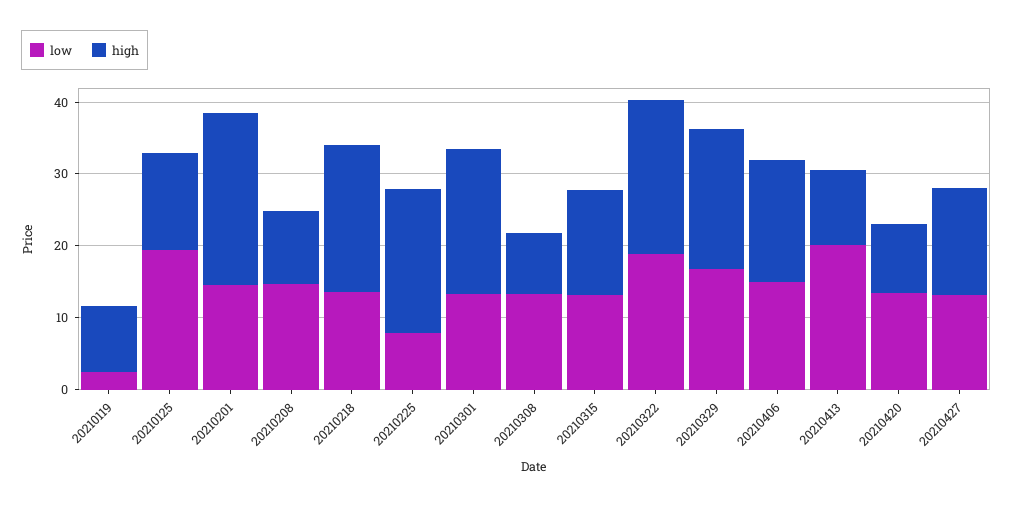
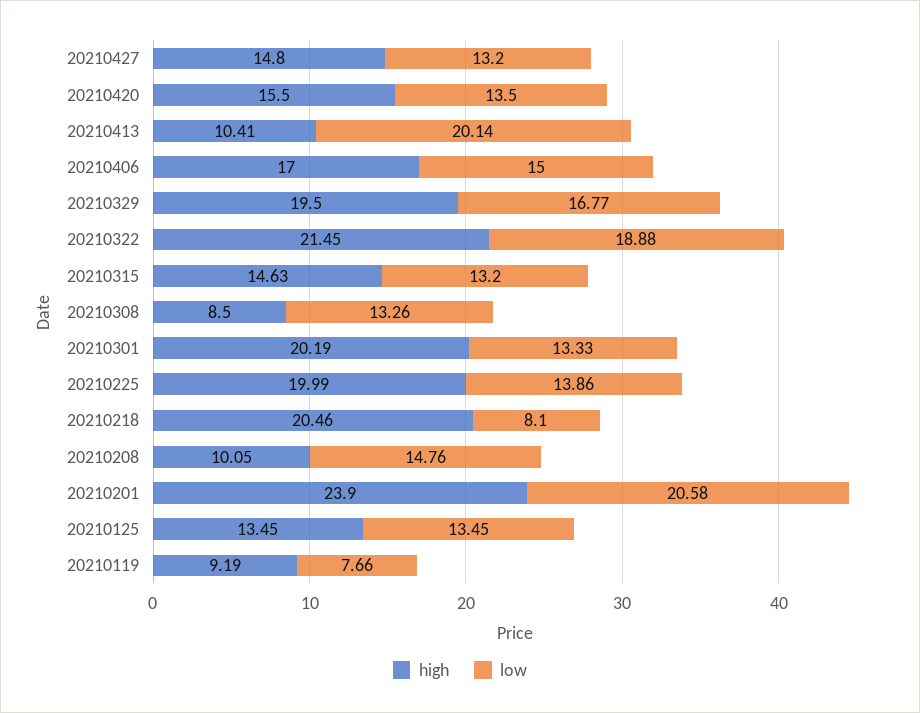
low, 20210119: 2 -> 7.66
low, 20210125: 20 -> 13.45
low, 20210201: 14 -> 20.58
low, 20210218: 14 -> 8.1
low, 20210225: 8 -> 13.86
high, 20210420: 10 -> 15.5

